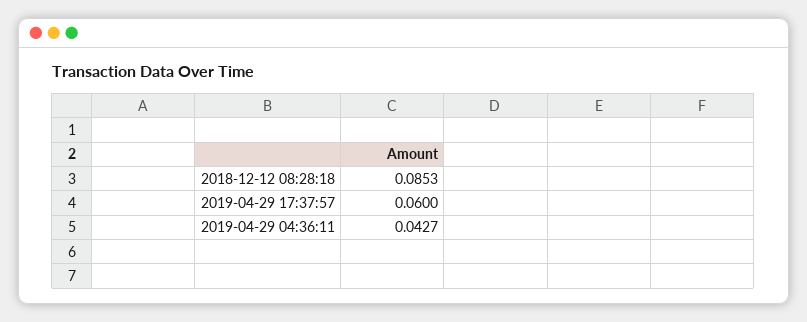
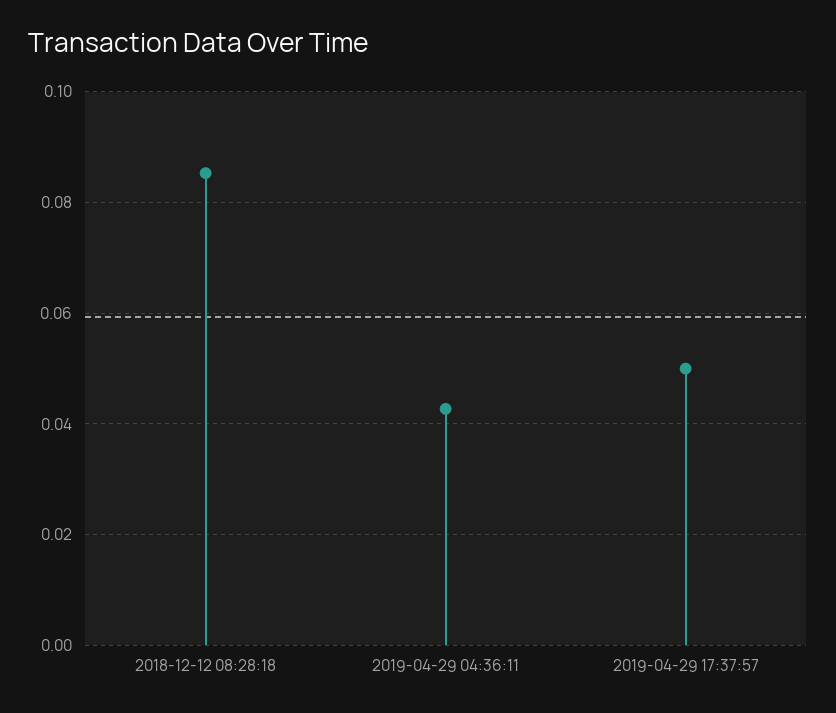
2019-04-29 17:37:57: 0.06 -> 0.05

